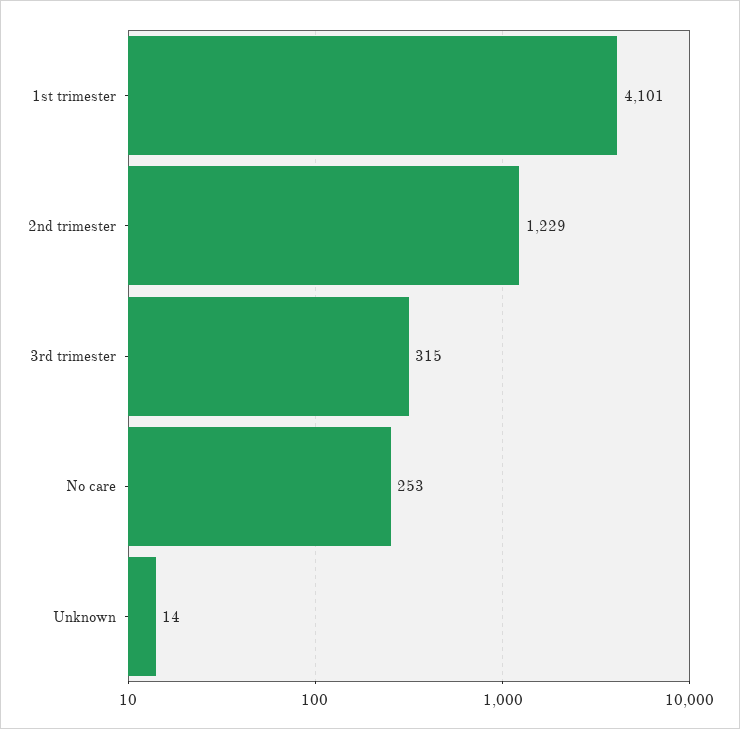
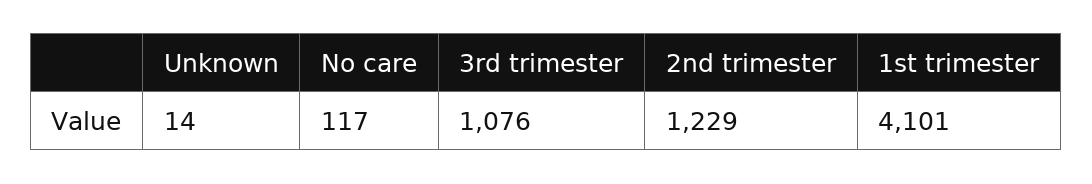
3rd trimester: 315 -> 1076
No care: 253 -> 117

